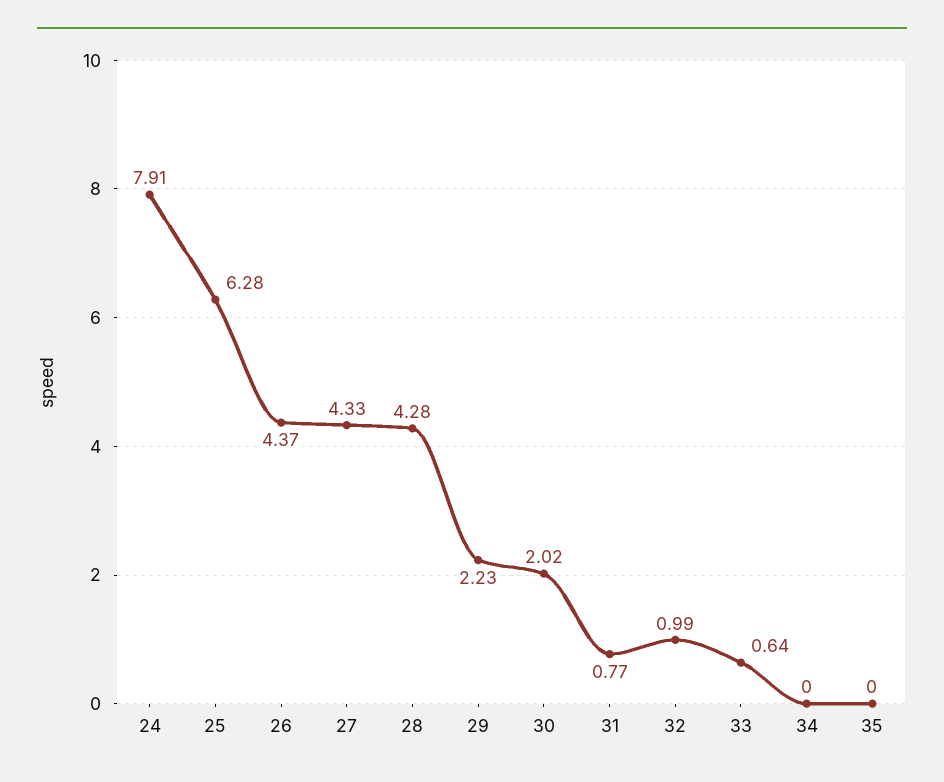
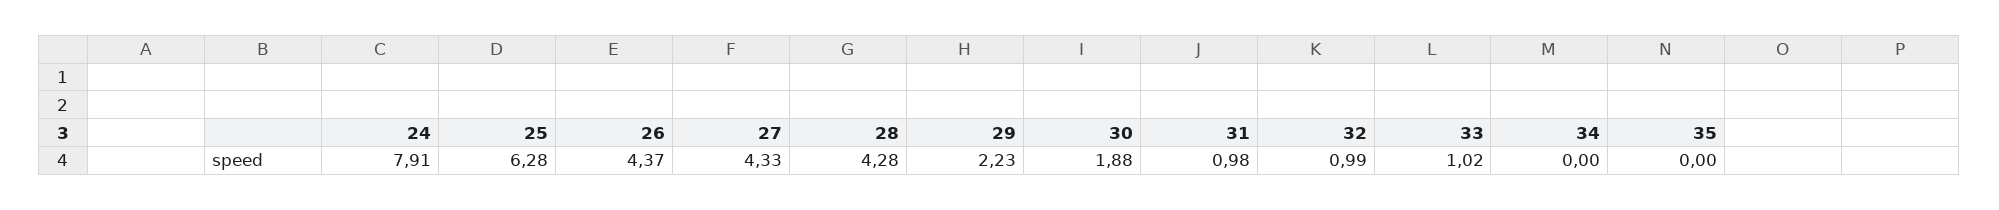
30: 2.02 -> 1.88
31: 0.77 -> 0.98
33: 0.64 -> 1.02

